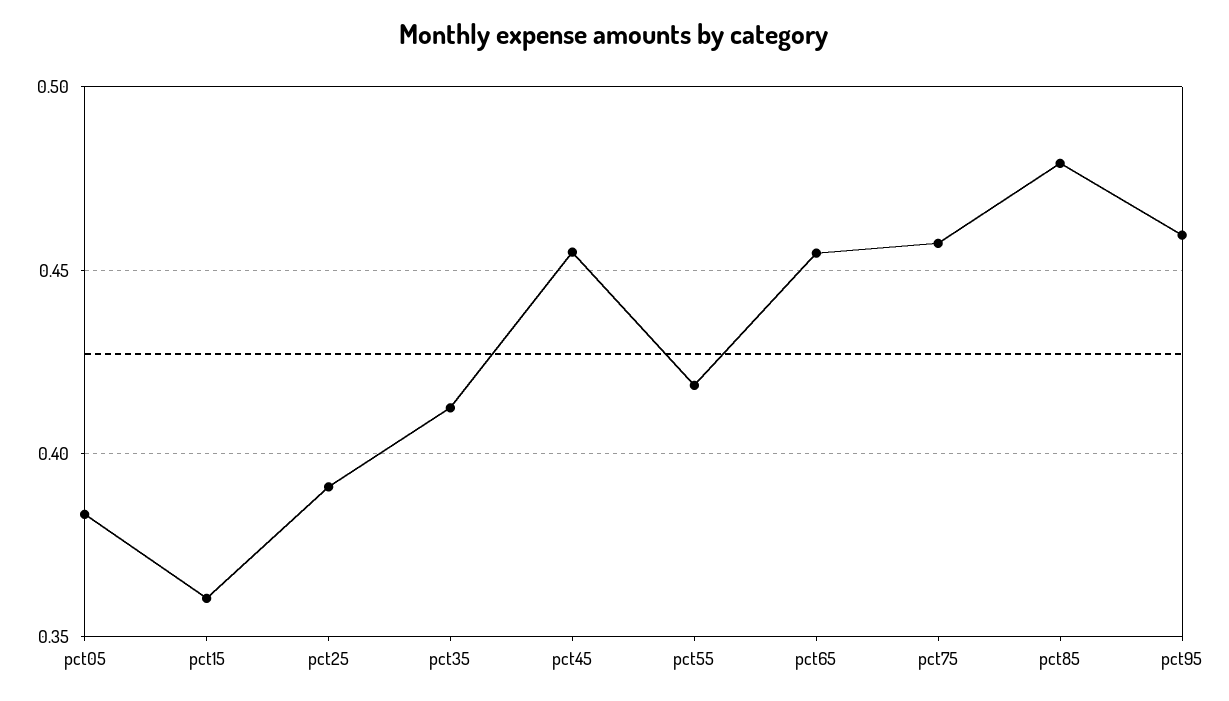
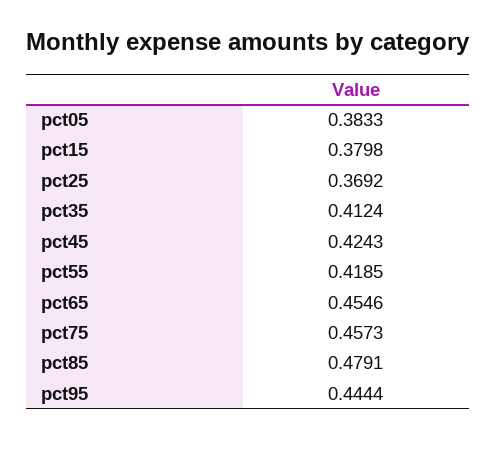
pct15: 0.36 -> 0.3798
pct25: 0.39 -> 0.3692
pct45: 0.455 -> 0.4243
pct95: 0.46 -> 0.4444

